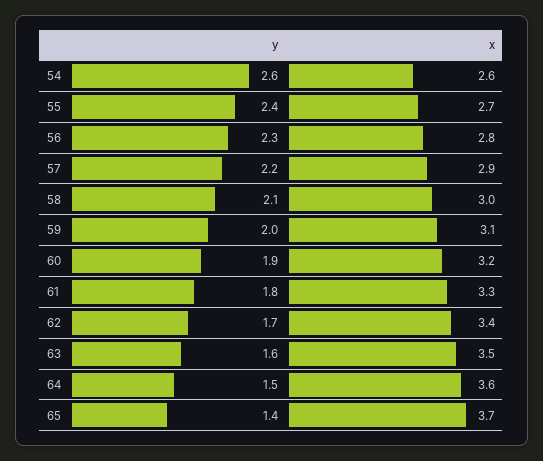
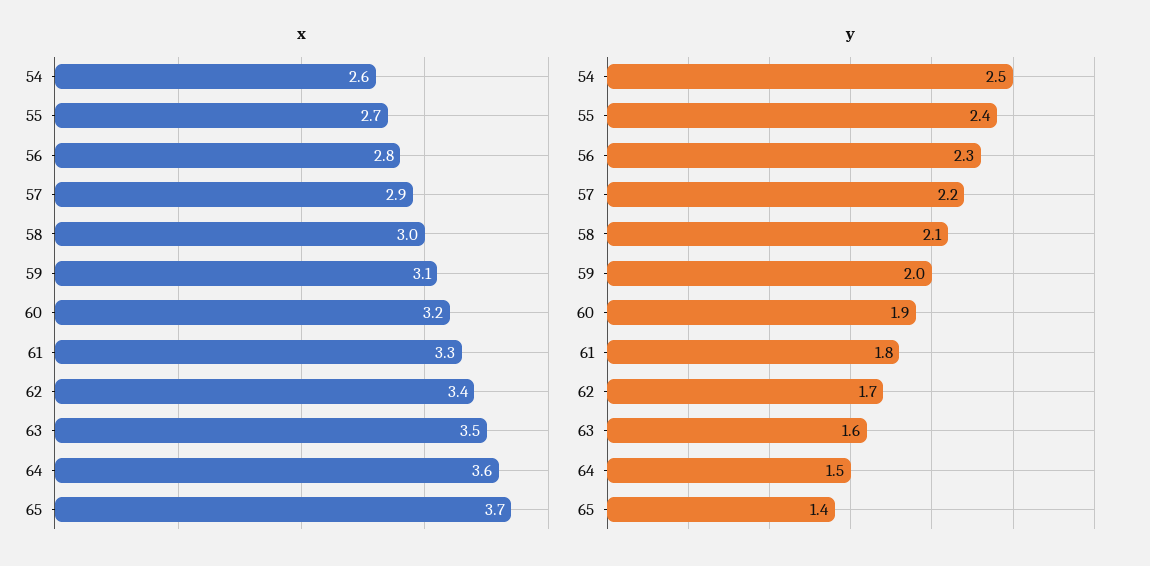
y, 54: 2.6 -> 2.5

